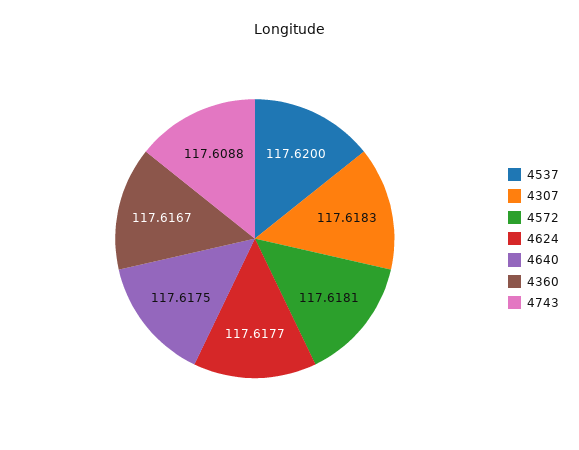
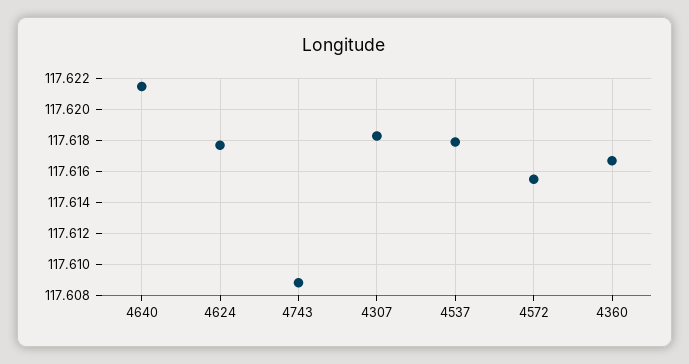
4537: 117.62 -> 117.618
4572: 117.6181 -> 117.6155
4640: 117.6175 -> 117.6215

